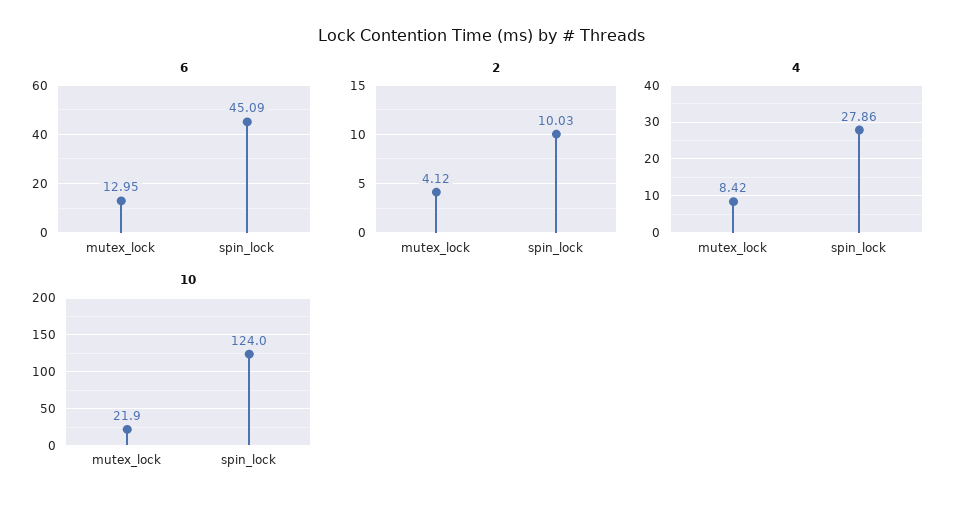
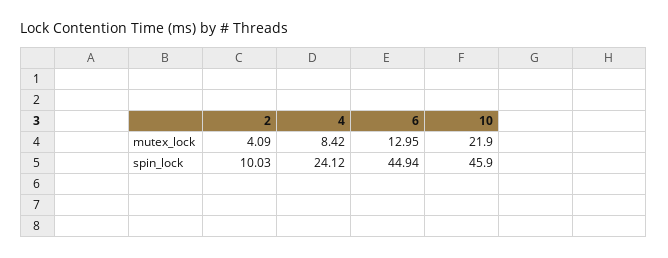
6, spin_lock: 45.09 -> 44.94
2, mutex_lock: 4.12 -> 4.09
4, spin_lock: 27.86 -> 24.12
10, spin_lock: 124 -> 45.9

